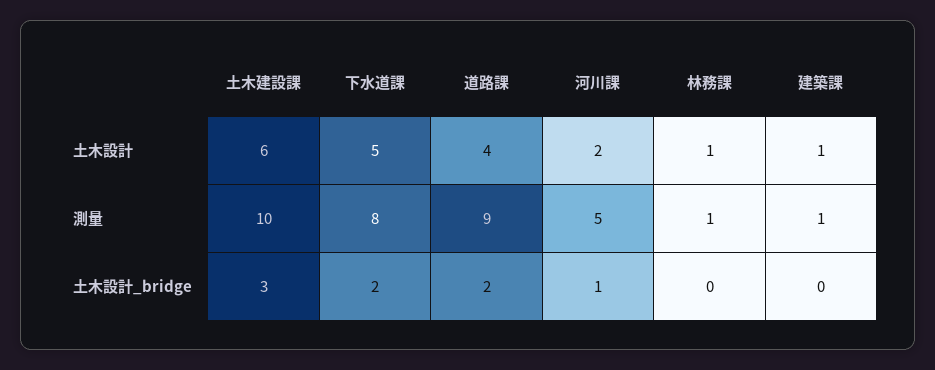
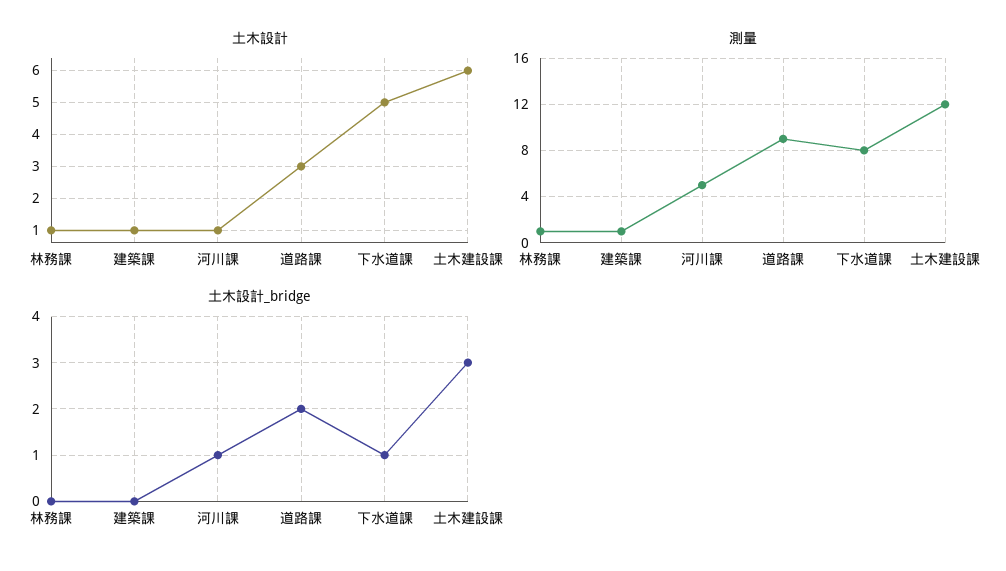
土木設計, 道路課: 4 -> 3
土木設計, 河川課: 2 -> 1
測量, 土木建設課: 10 -> 12
土木設計_bridge, 下水道課: 2 -> 1

